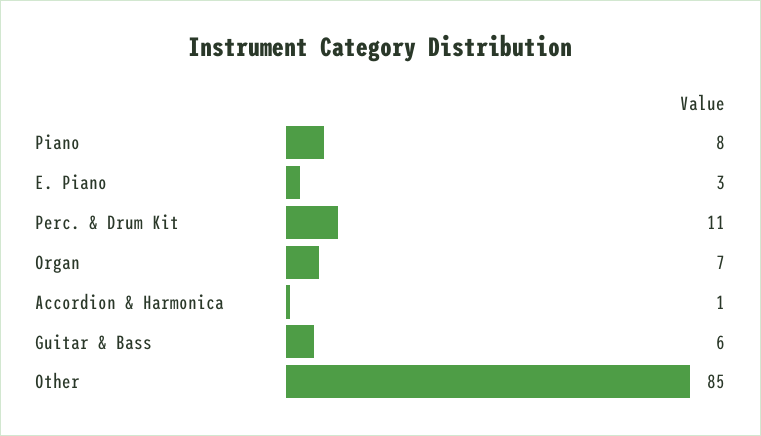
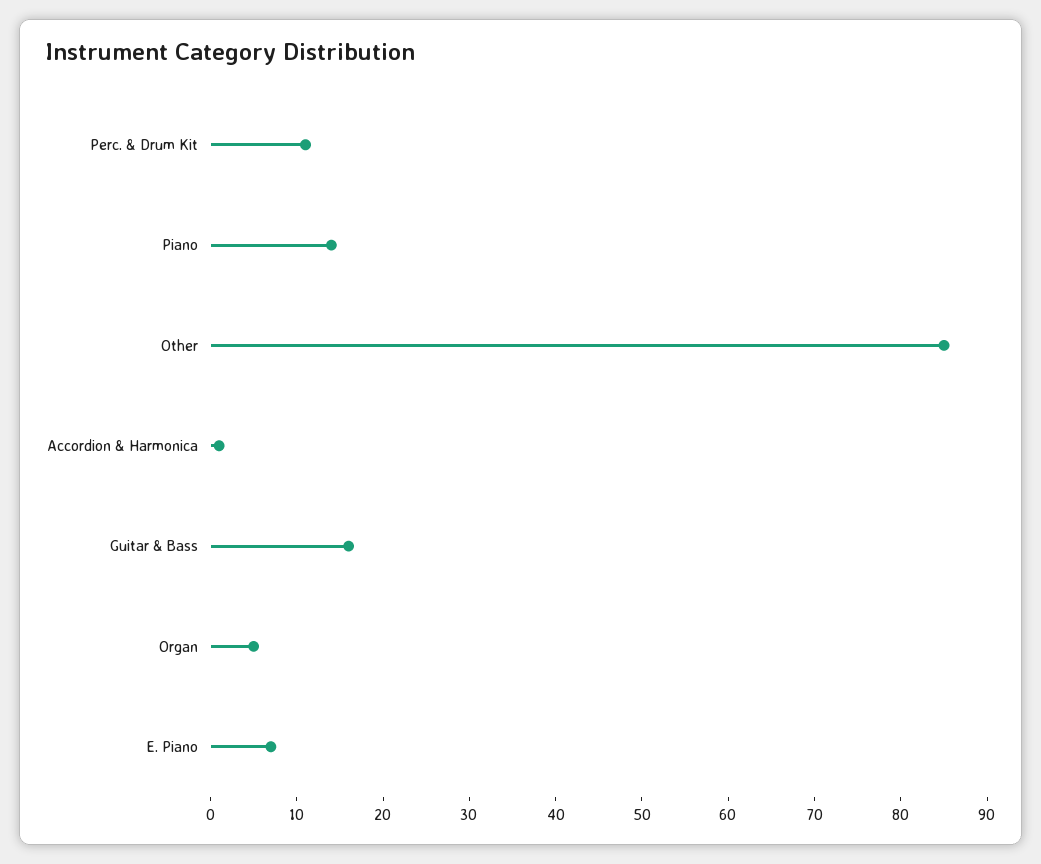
Piano: 8 -> 14
E. Piano: 3 -> 7
Organ: 7 -> 5
Guitar & Bass: 6 -> 16

